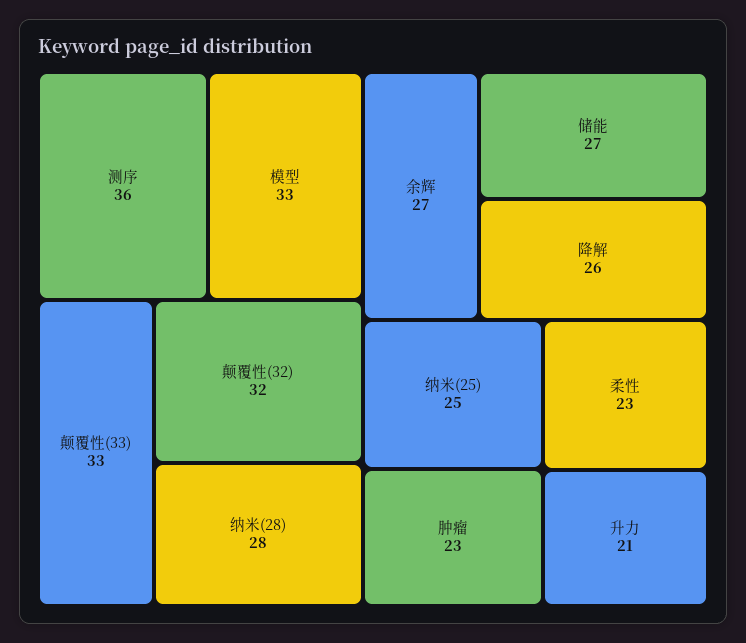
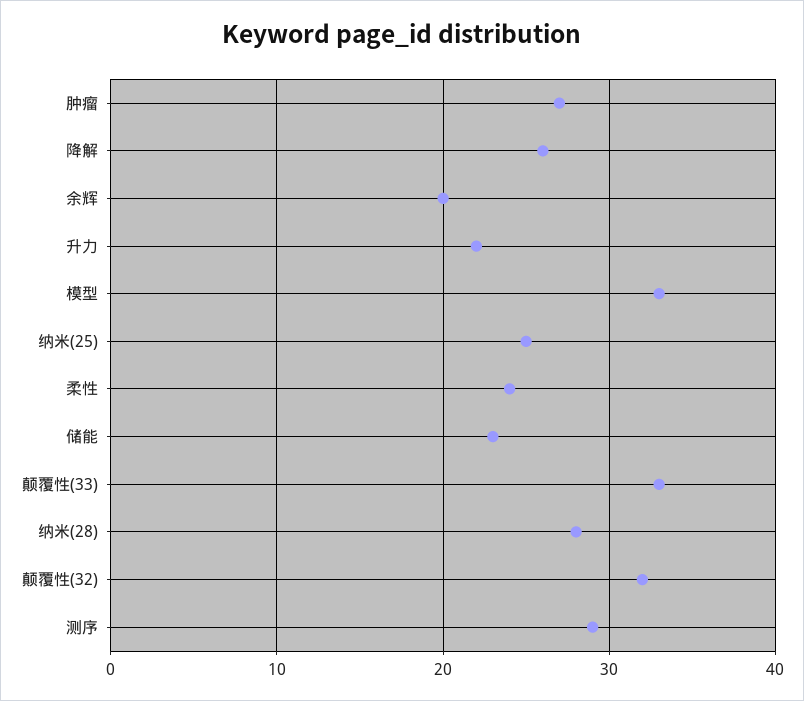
测序: 36 -> 29
余辉: 27 -> 20
储能: 27 -> 23
肿瘤: 23 -> 27
柔性: 23 -> 24
升力: 21 -> 22

